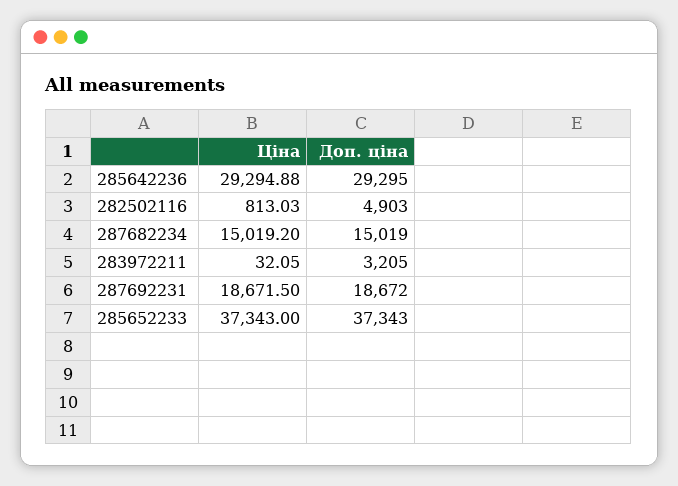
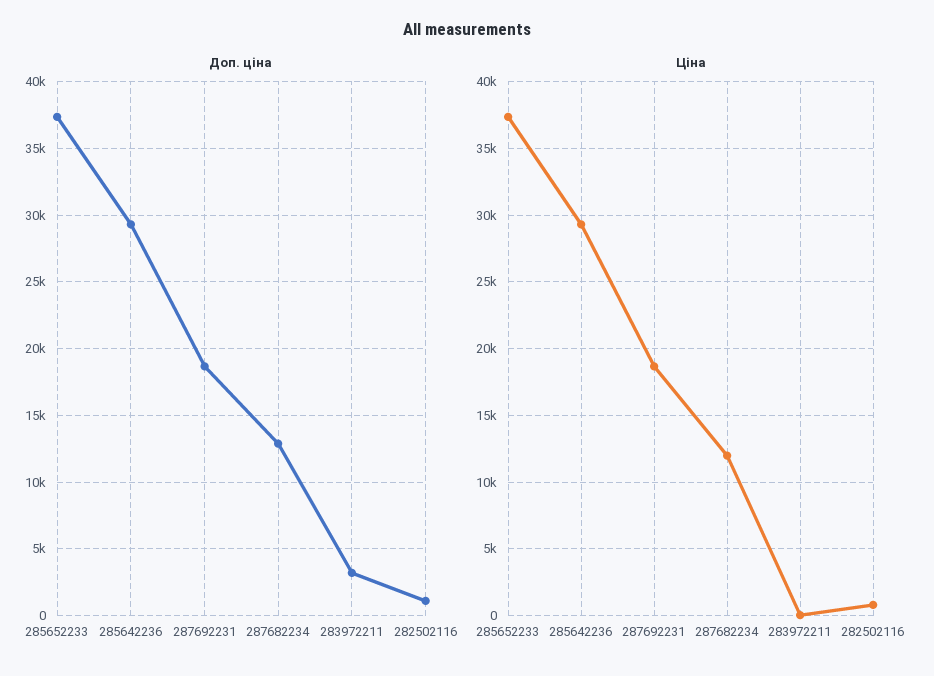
Доп. ціна, 282502116: 4903 -> 1000
Ціна, 287682234: 15019.2 -> 12000
Доп. ціна, 287682234: 15019 -> 13000

